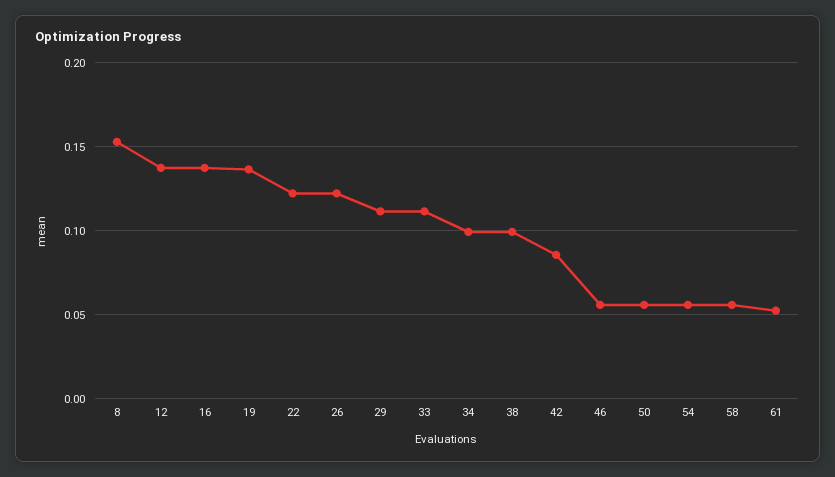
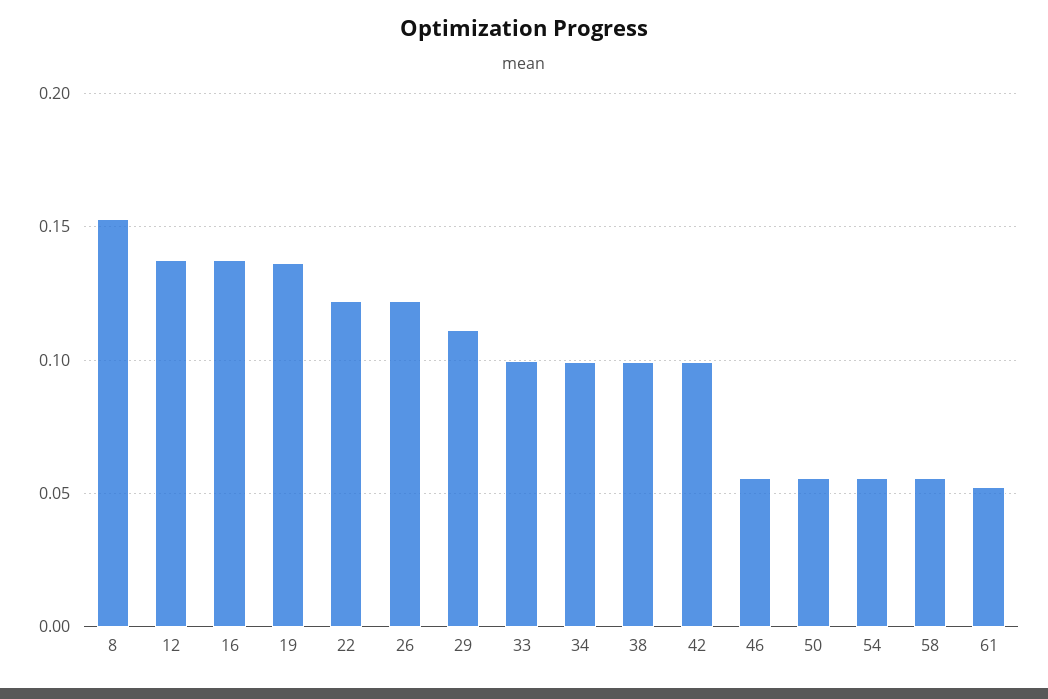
33: 0.11 -> 0.1
42: 0.085 -> 0.1

